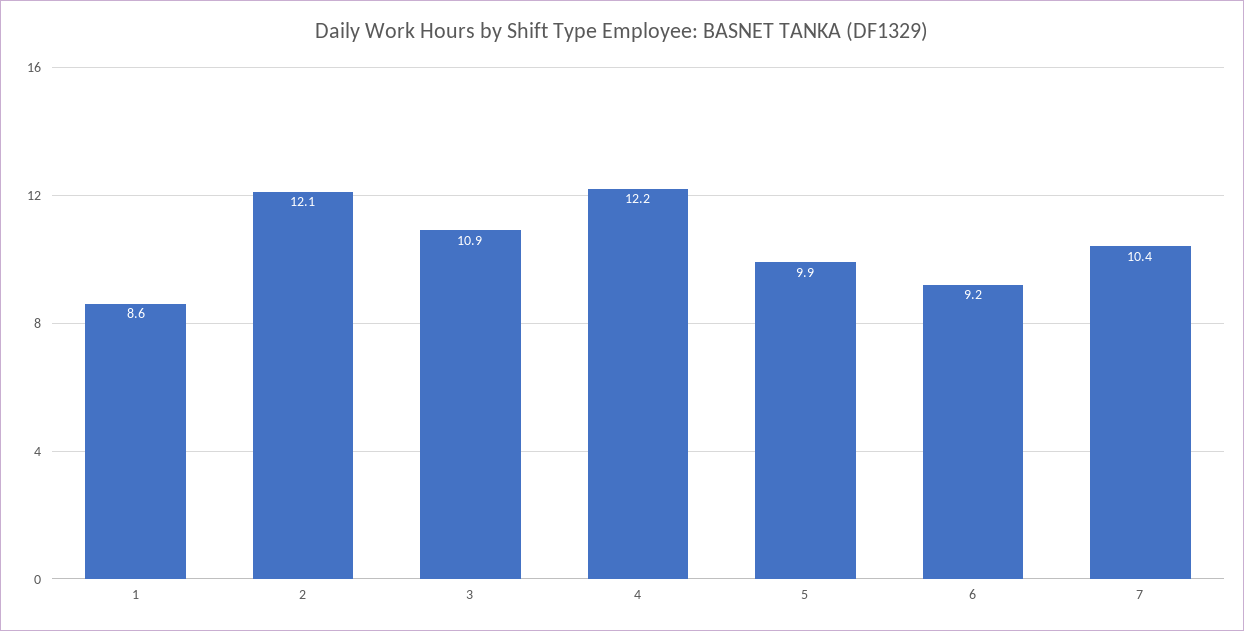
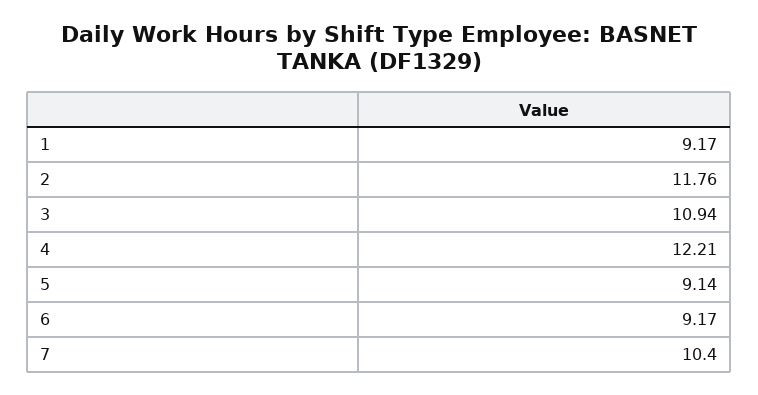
1: 8.6 -> 9.17
2: 12.1 -> 11.76
5: 9.9 -> 9.14

